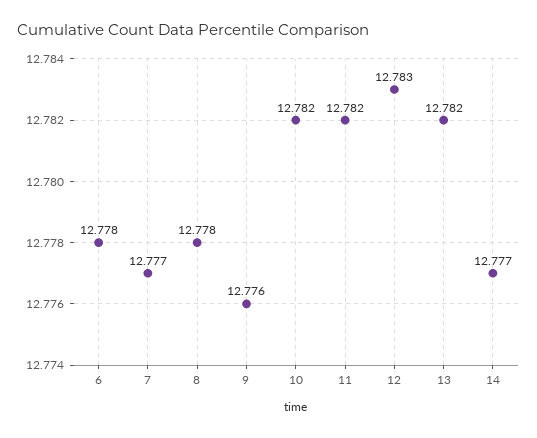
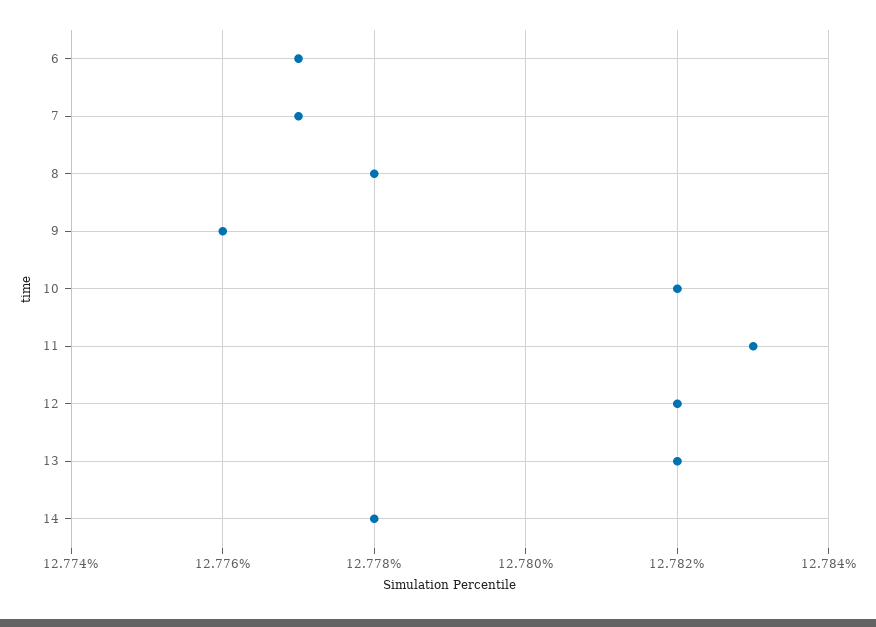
6: 12.778 -> 12.777
11: 12.782 -> 12.783
12: 12.783 -> 12.782
14: 12.777 -> 12.778

